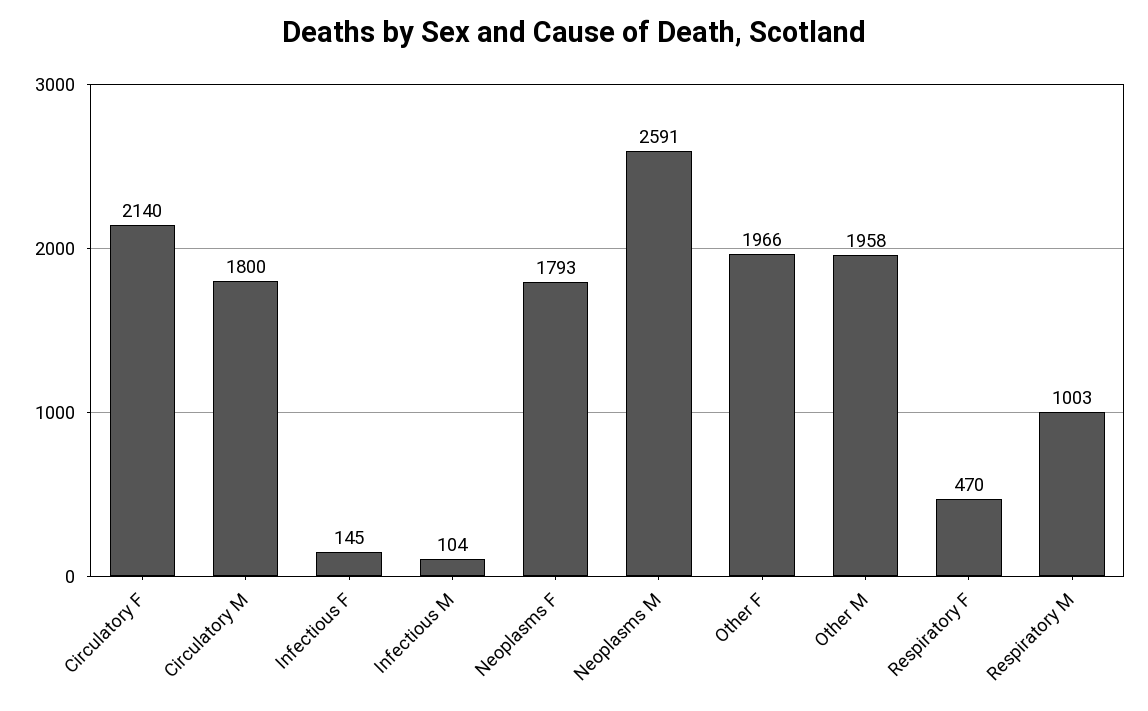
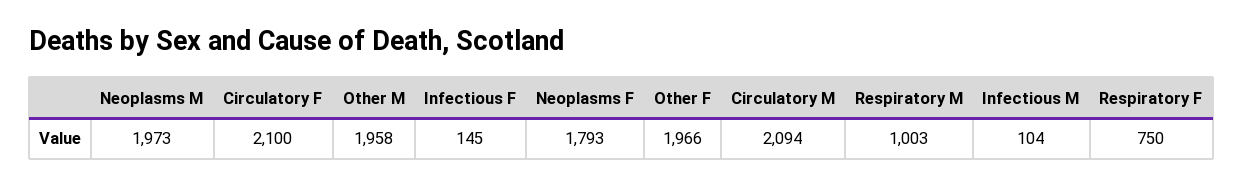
Circulatory F: 2140 -> 2100
Circulatory M: 1800 -> 2094
Neoplasms M: 2591 -> 1973
Respiratory F: 470 -> 750

